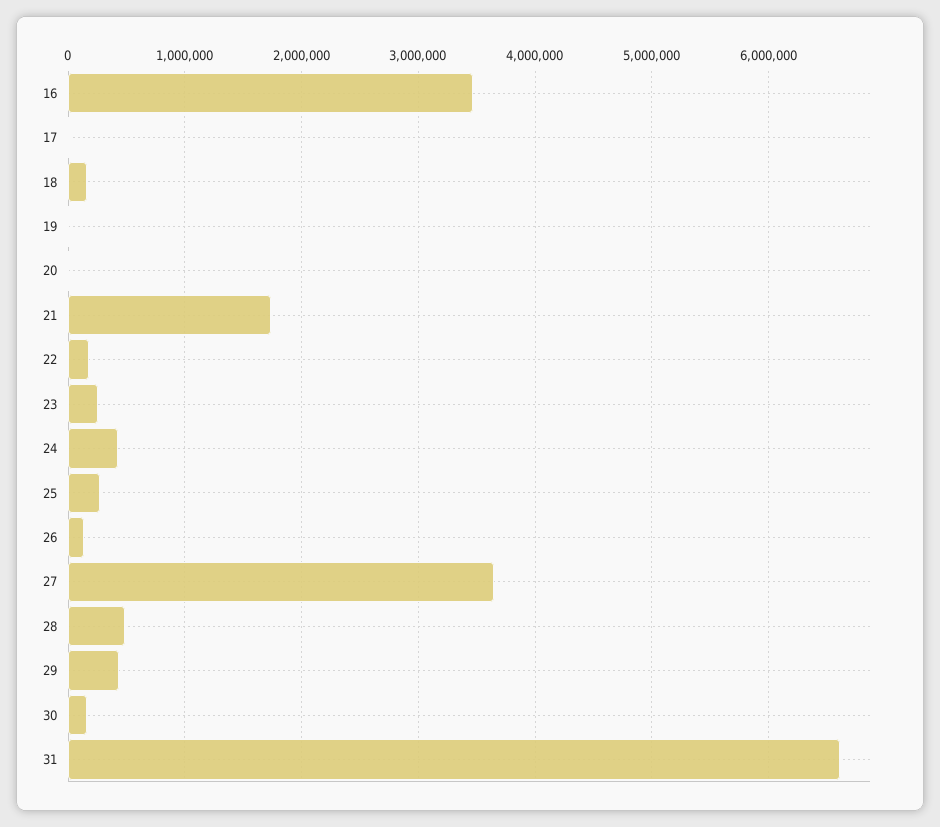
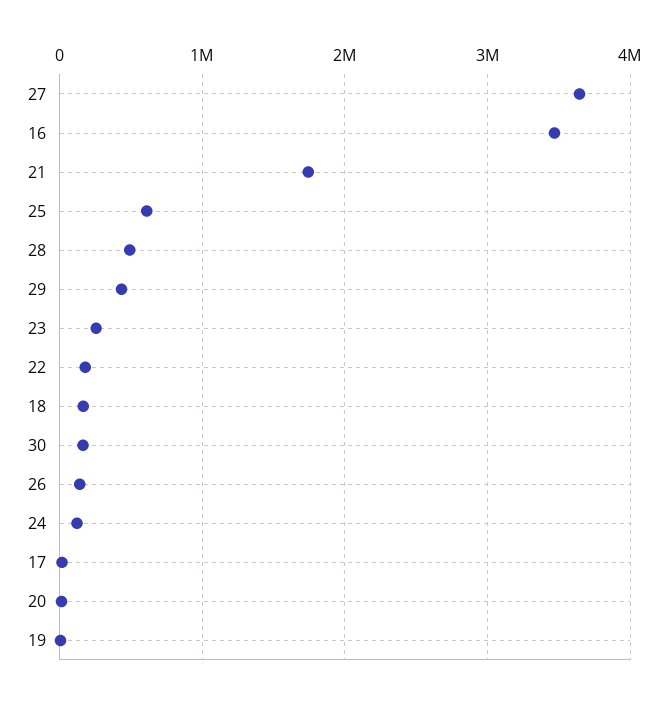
24: 400000 -> 100000
25: 300000 -> 600000
31: 6600000 -> none

